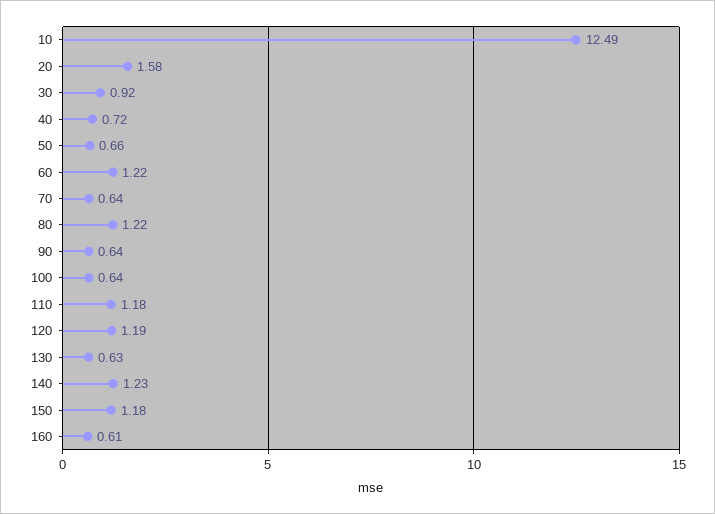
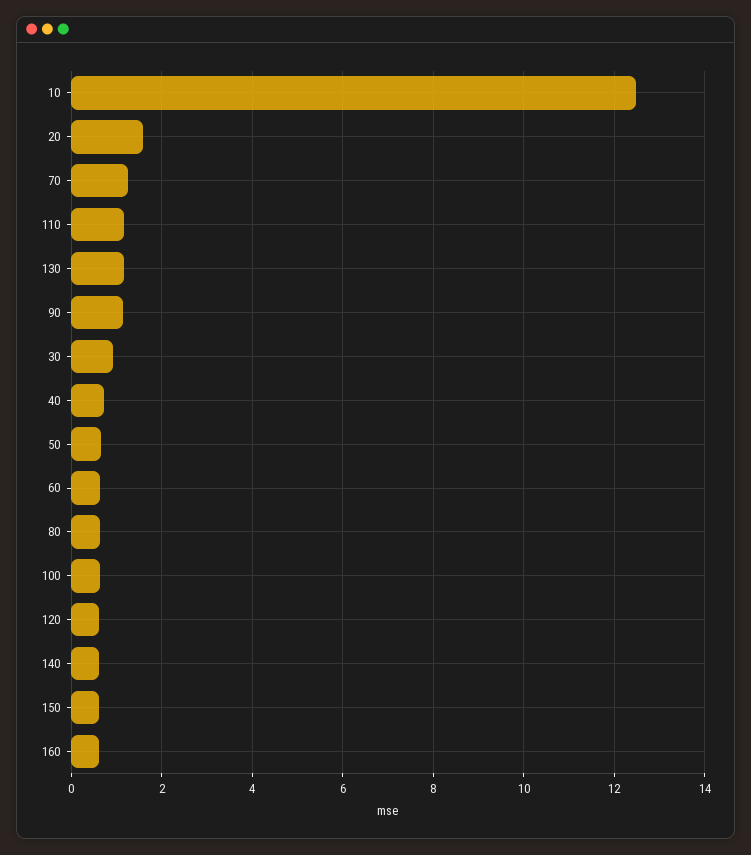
60: 1.22 -> 0.6
70: 0.64 -> 1.2
80: 1.22 -> 0.6
90: 0.64 -> 1.2
120: 1.19 -> 0.6
130: 0.63 -> 1.2
140: 1.23 -> 0.6
150: 1.18 -> 0.6

